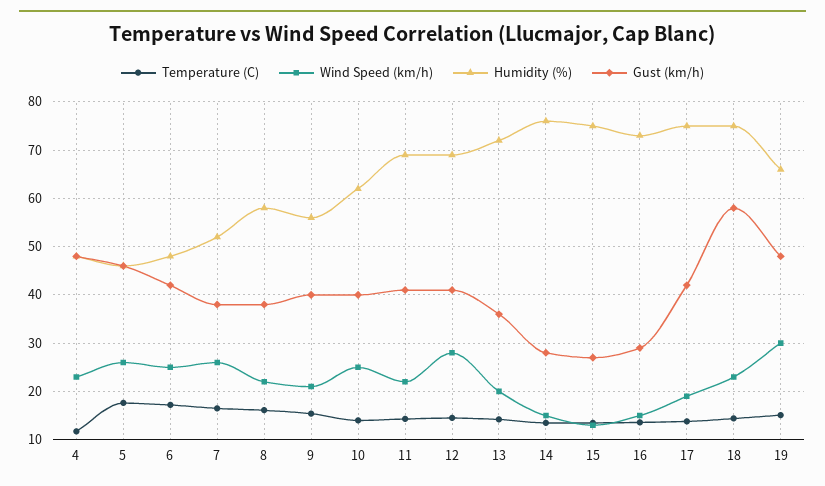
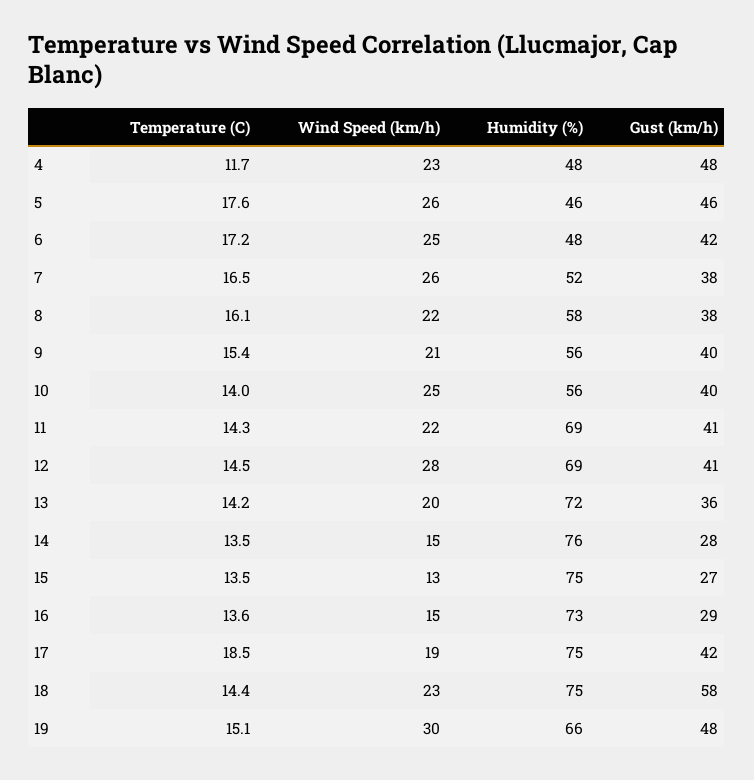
Humidity (%), 10: 62 -> 56
Temperature (C), 17: 14 -> 18.5

